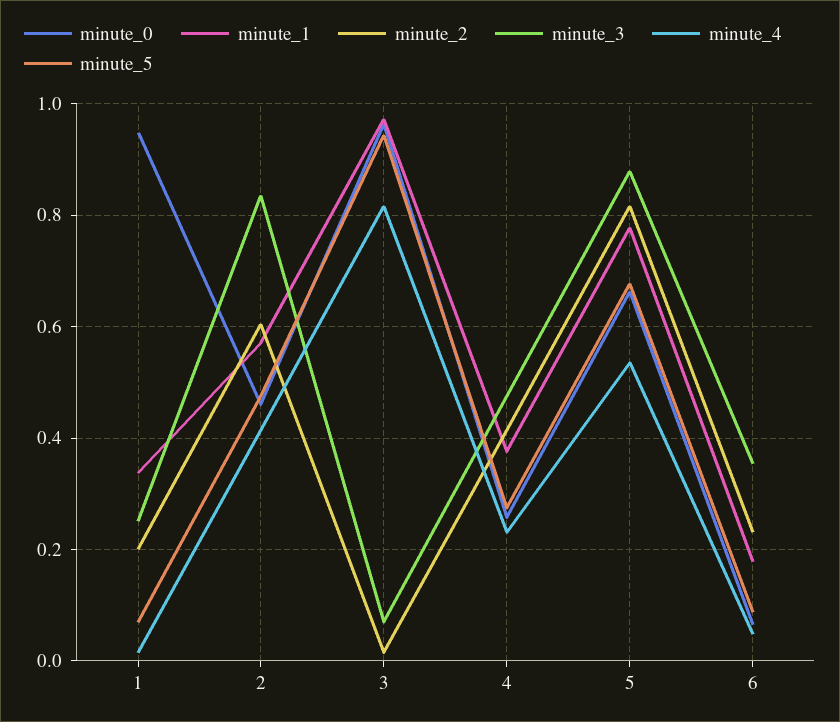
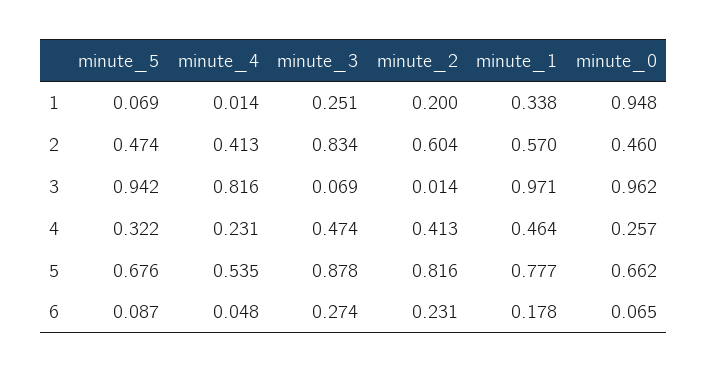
minute_1, 4: 0.38 -> 0.464
minute_5, 4: 0.28 -> 0.322
minute_3, 6: 0.36 -> 0.274

